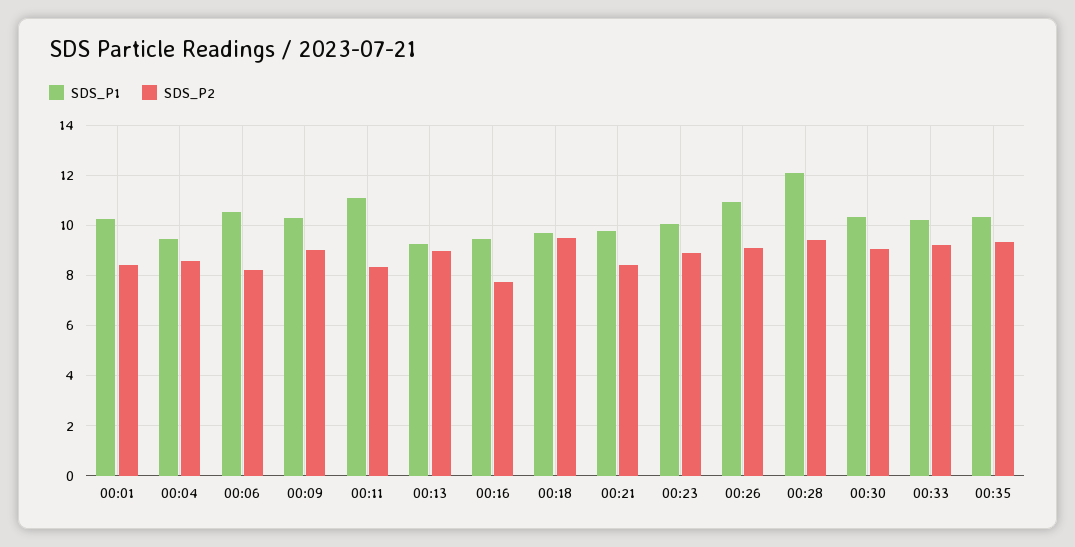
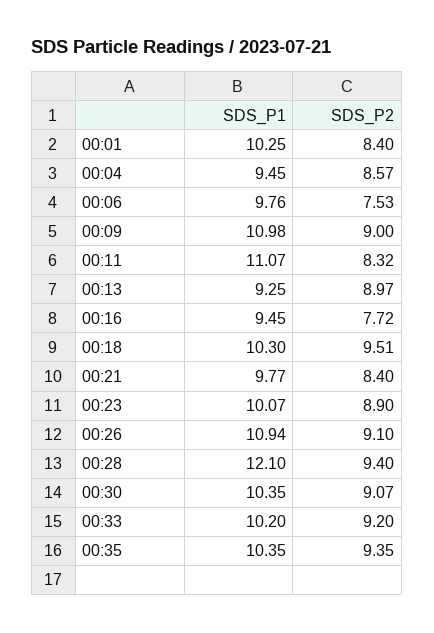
SDS_P1, 00:06: 10.5 -> 9.76
SDS_P2, 00:06: 8.25 -> 7.53
SDS_P1, 00:09: 10.25 -> 10.98
SDS_P1, 00:18: 9.75 -> 10.3

